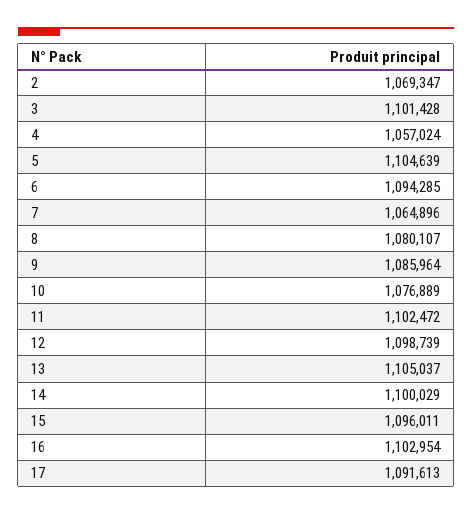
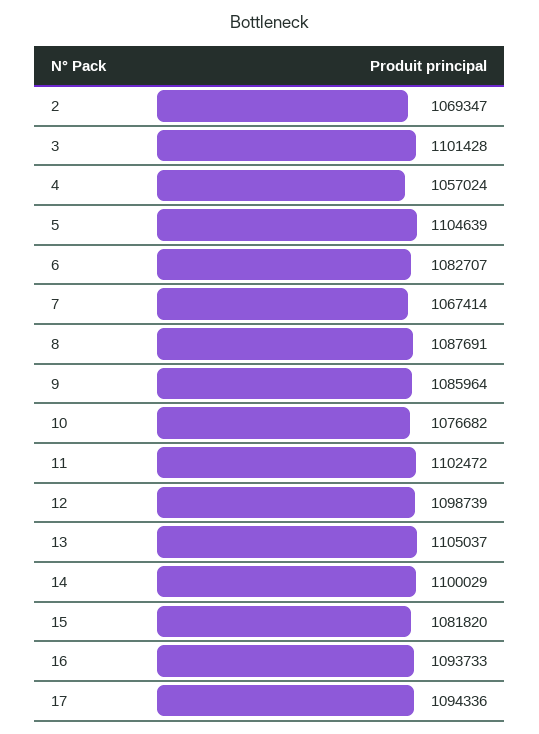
6: 1094285 -> 1082707
7: 1064896 -> 1067414
8: 1080107 -> 1087691
10: 1076889 -> 1076682
15: 1096011 -> 1081820
16: 1102954 -> 1093733
17: 1091613 -> 1094336

